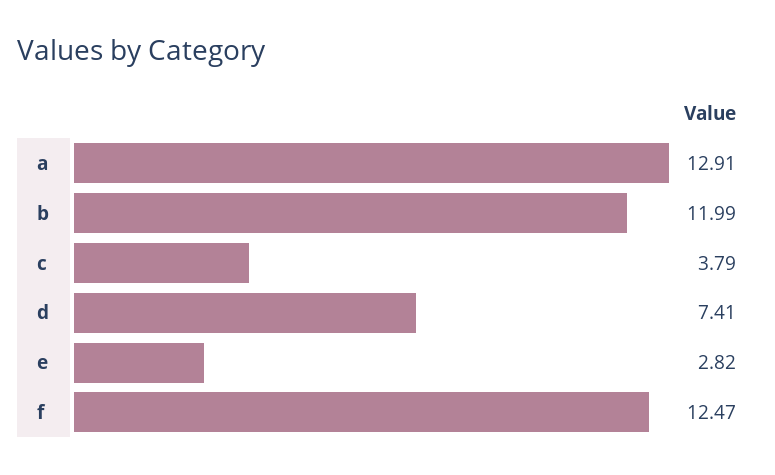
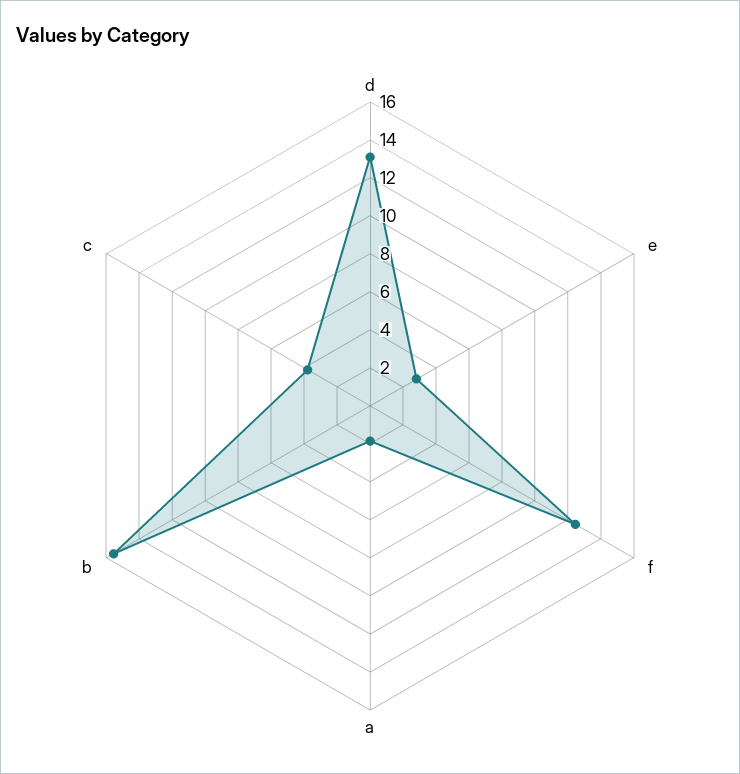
a: 12.91 -> 2
b: 11.99 -> 15.5
d: 7.41 -> 13

